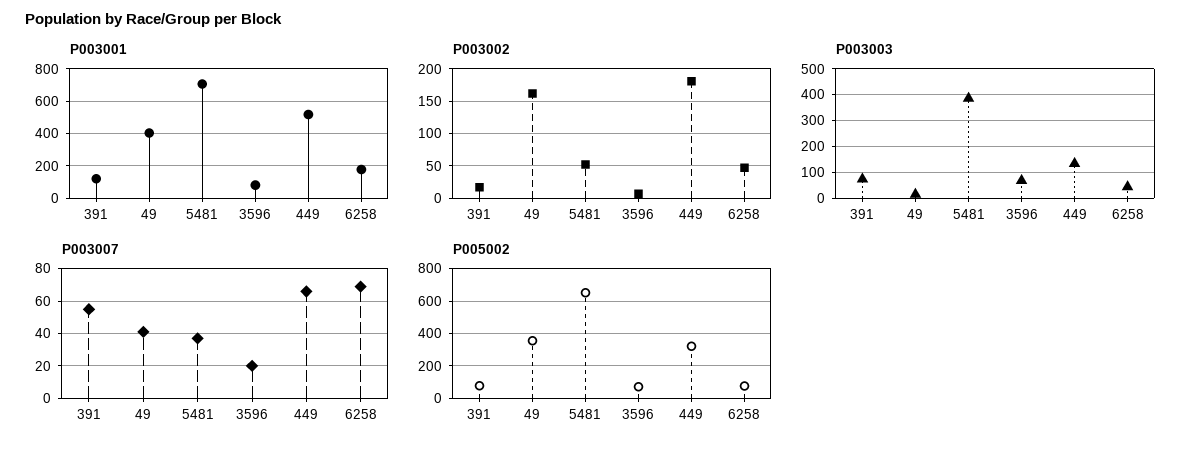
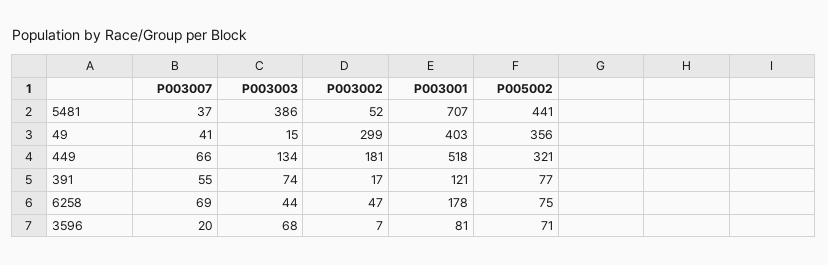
P003002, 49: 160 -> 299
P005002, 5481: 650 -> 441

